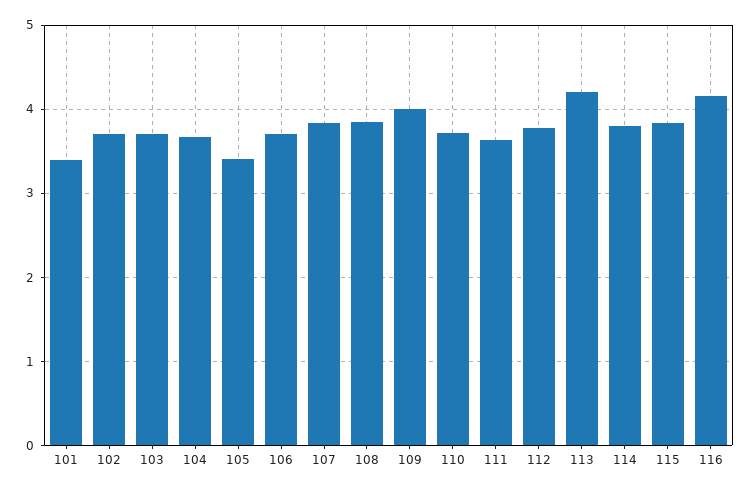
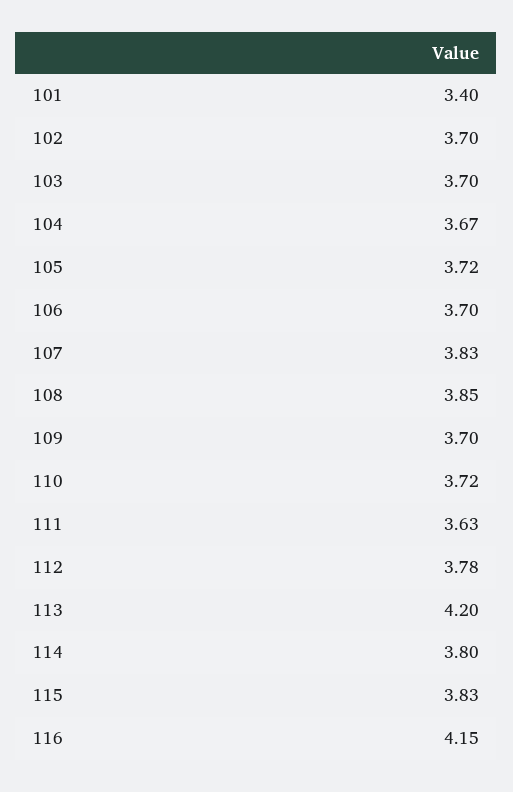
105: 3.4 -> 3.72
109: 4 -> 3.7

